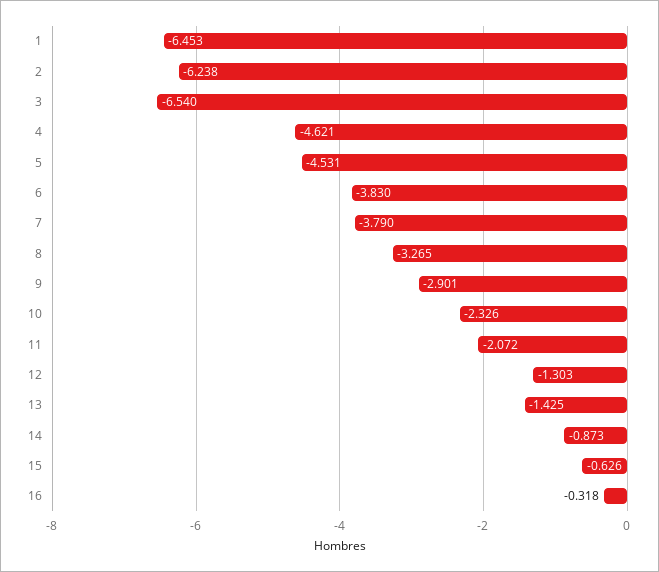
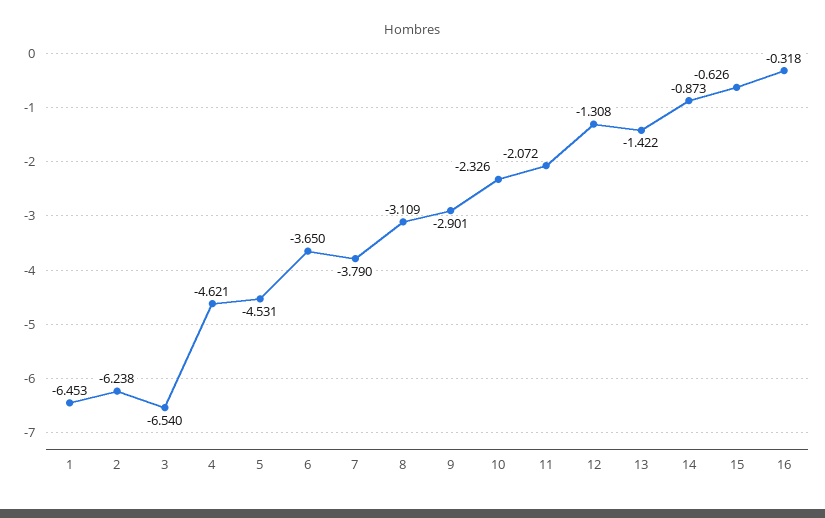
6: -3.83 -> -3.65
8: -3.265 -> -3.109
12: -1.303 -> -1.308
13: -1.425 -> -1.422

